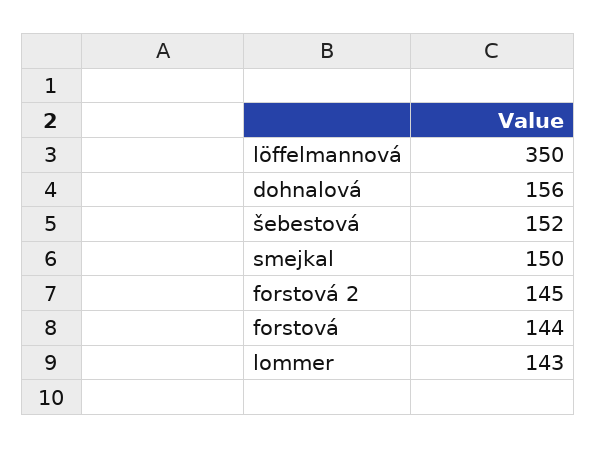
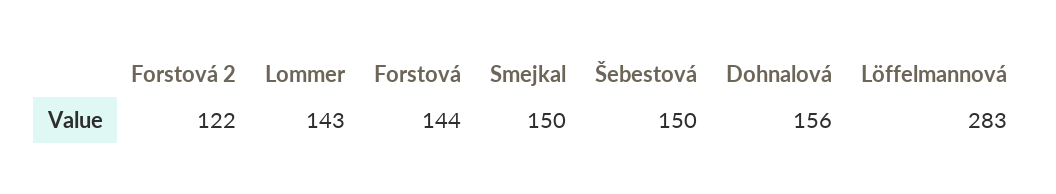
löffelmannová: 350 -> 283
šebestová: 152 -> 150
forstová 2: 145 -> 122

